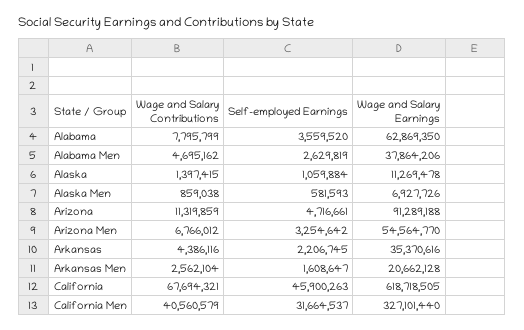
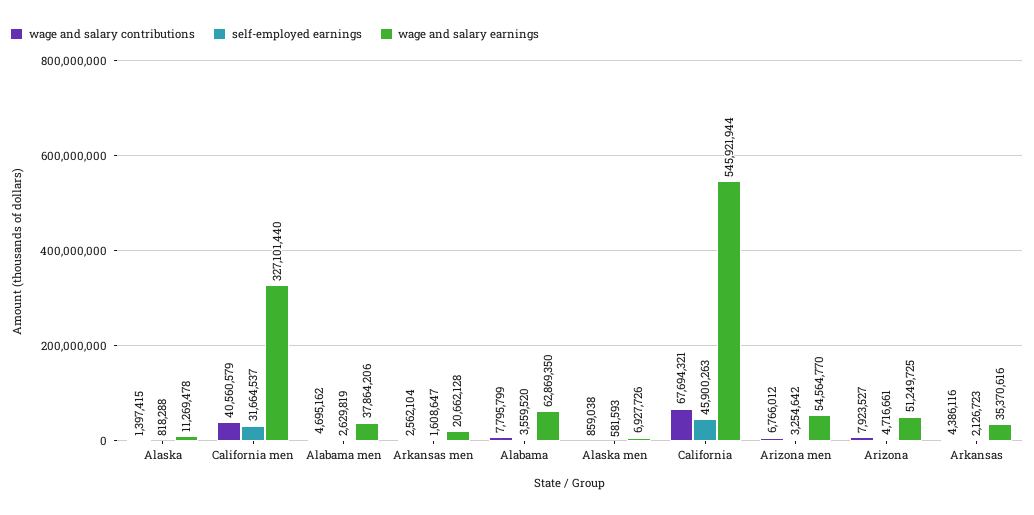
Self-employed Earnings, Alaska: 1059884 -> 818288
Wage and Salary Contributions, Arizona: 11319859 -> 7923527
Wage and Salary Earnings, Arizona: 91289188 -> 51249725
Self-employed Earnings, Arkansas: 2206745 -> 2126723
Wage and Salary Earnings, California: 618718505 -> 545921944

